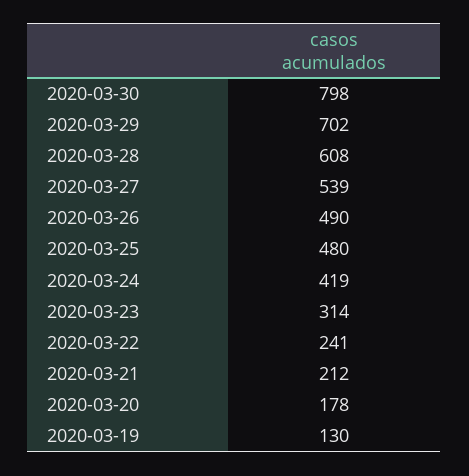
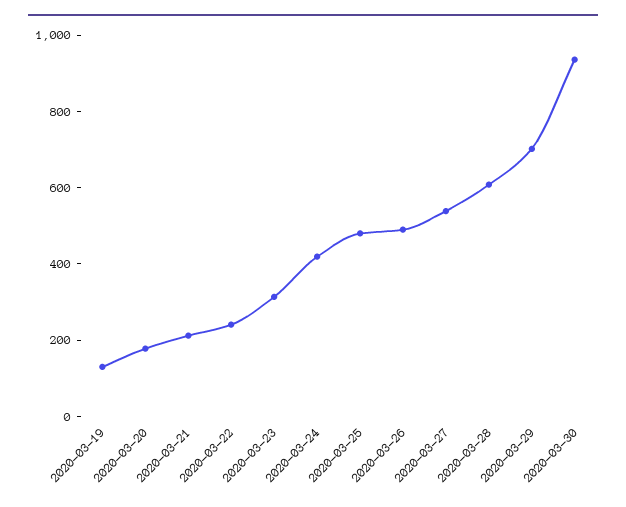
2020-03-30: 798 -> 950

